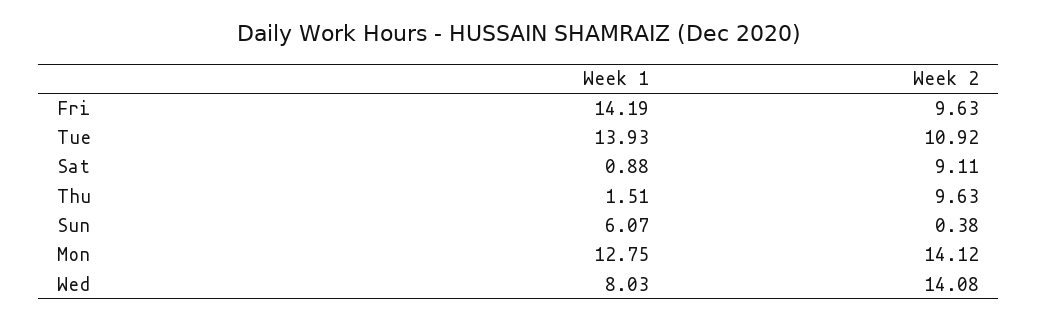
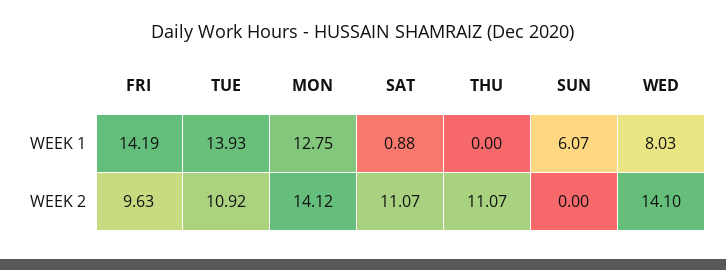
Week 2, Sat: 9.11 -> 11.07
Week 1, Thu: 1.51 -> 0
Week 2, Thu: 9.63 -> 11.07
Week 2, Sun: 0.38 -> 0
Week 2, Wed: 14.08 -> 14.1

